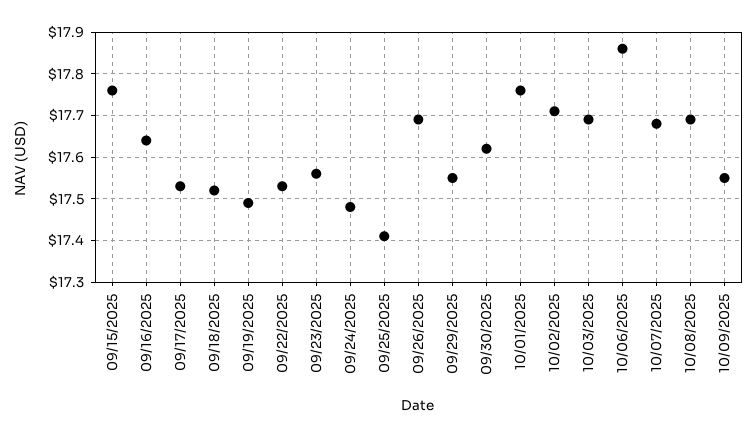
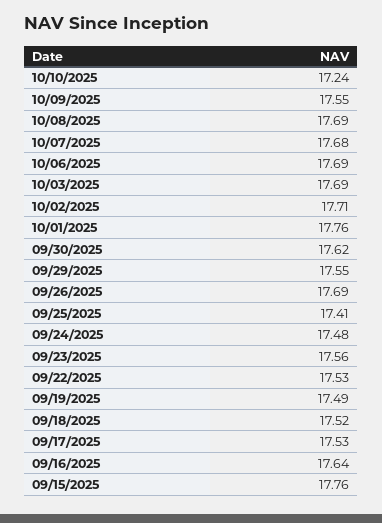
10/06/2025: 17.85 -> 17.69
10/10/2025: none -> 17.24

